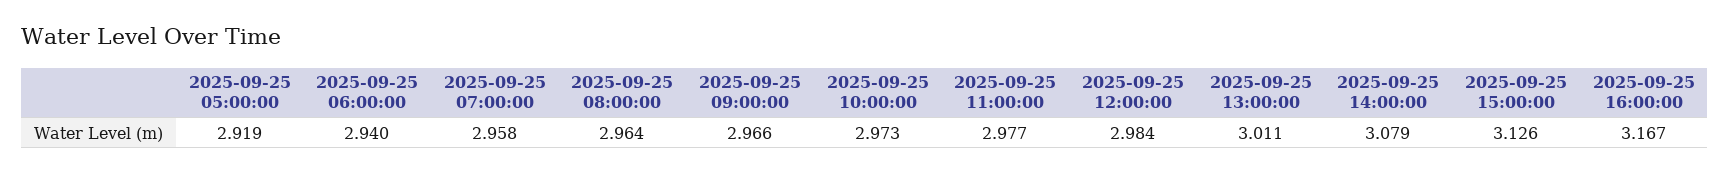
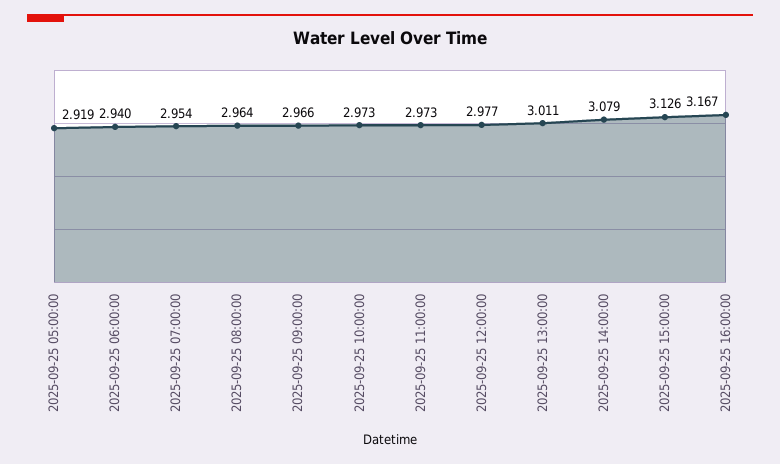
2025-09-25 07:00:00: 2.958 -> 2.954
2025-09-25 11:00:00: 2.977 -> 2.973
2025-09-25 12:00:00: 2.984 -> 2.977

